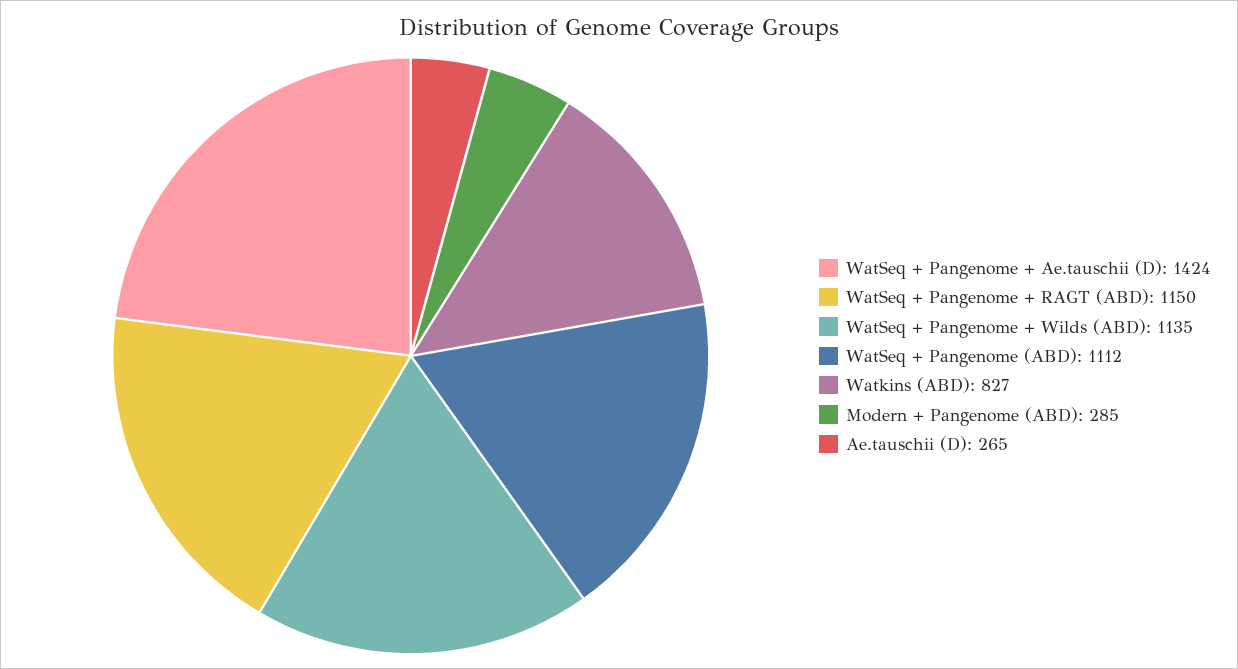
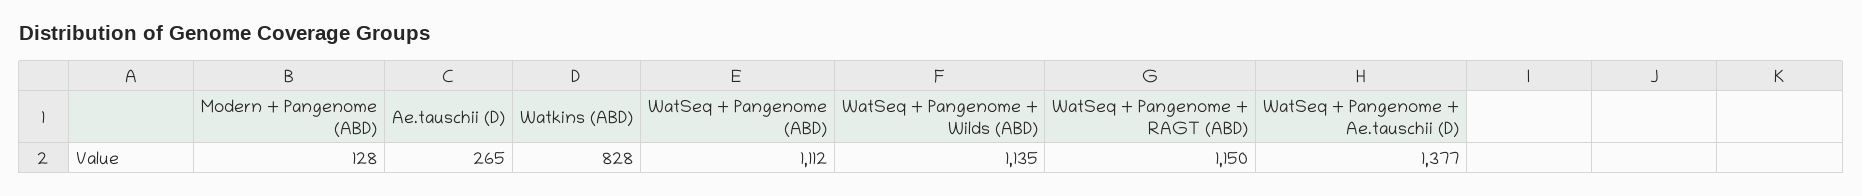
WatSeq + Pangenome + Ae.tauschii (D): 1424 -> 1377
Watkins (ABD): 827 -> 828
Modern + Pangenome (ABD): 285 -> 128

